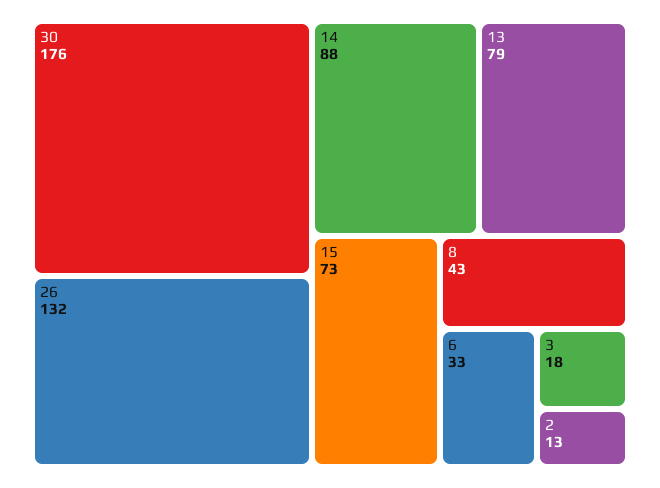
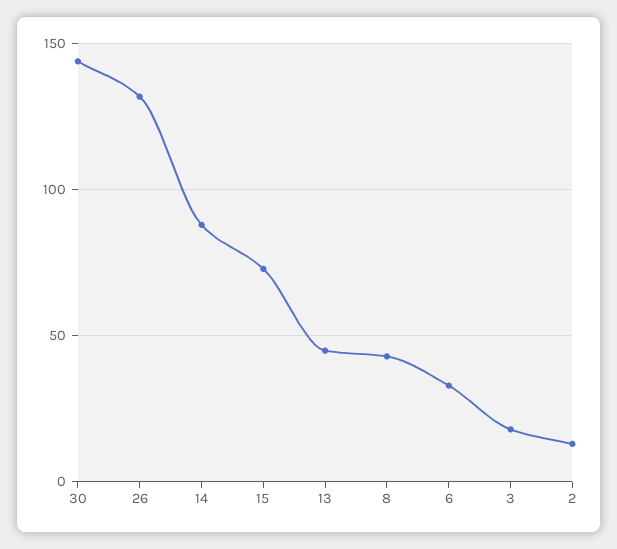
30: 176 -> 145
13: 79 -> 45

